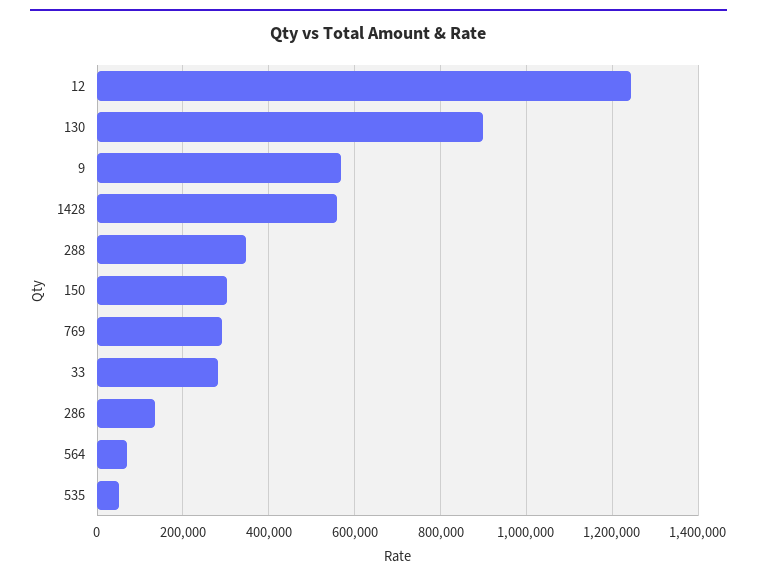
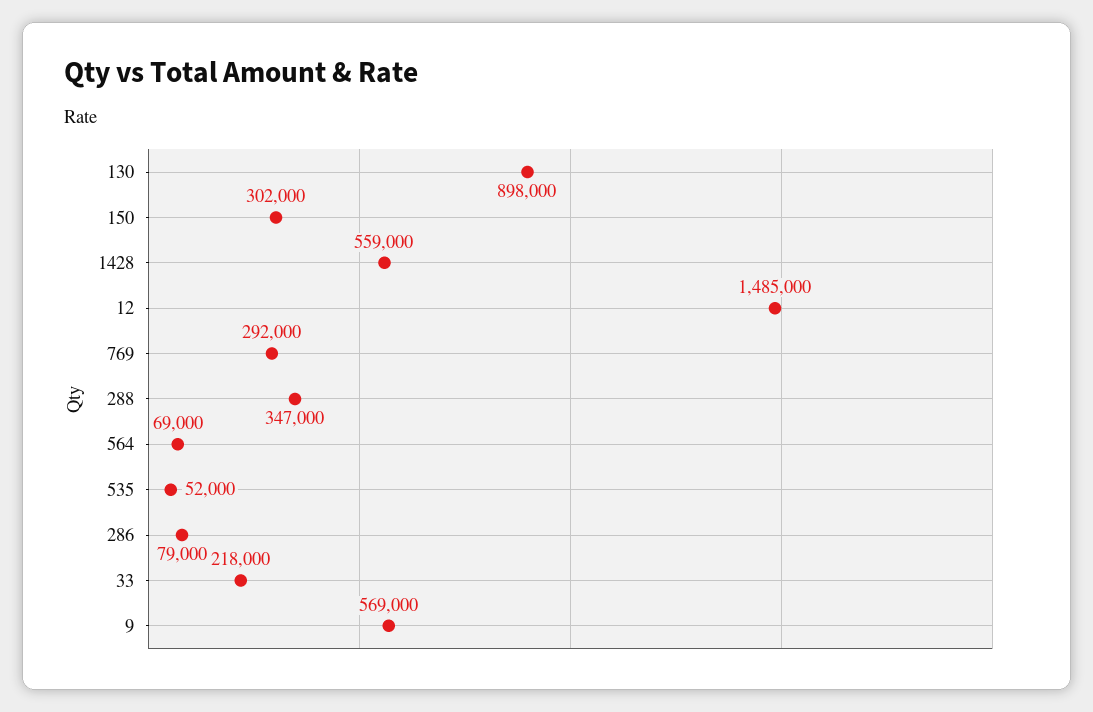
12: 1240000 -> 1485000
33: 280000 -> 218000
286: 140000 -> 79000

